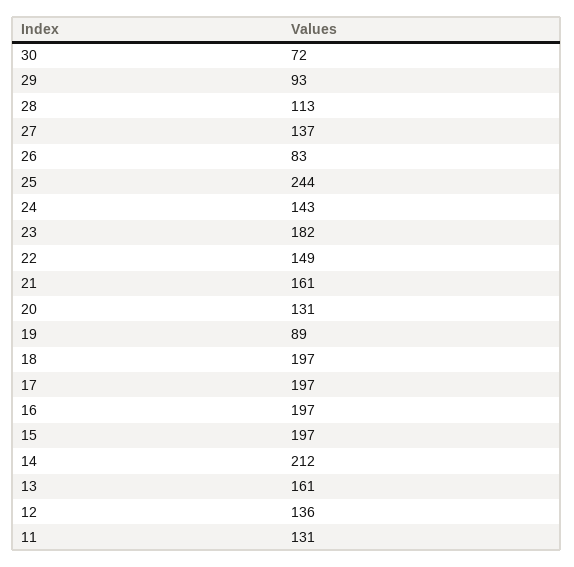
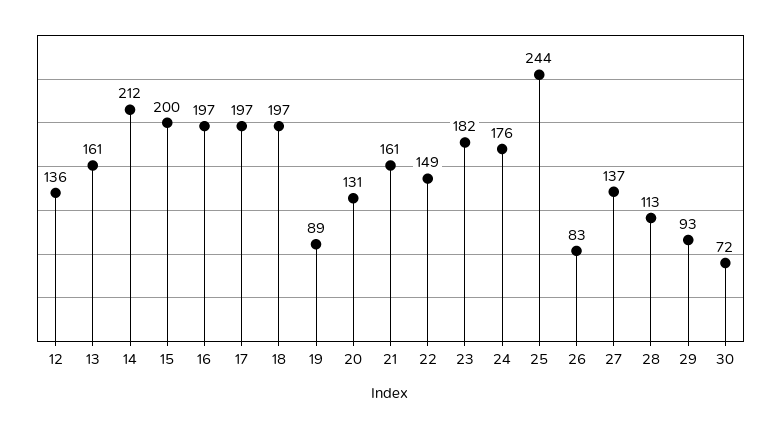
24: 143 -> 176
15: 197 -> 200
11: 131 -> none

